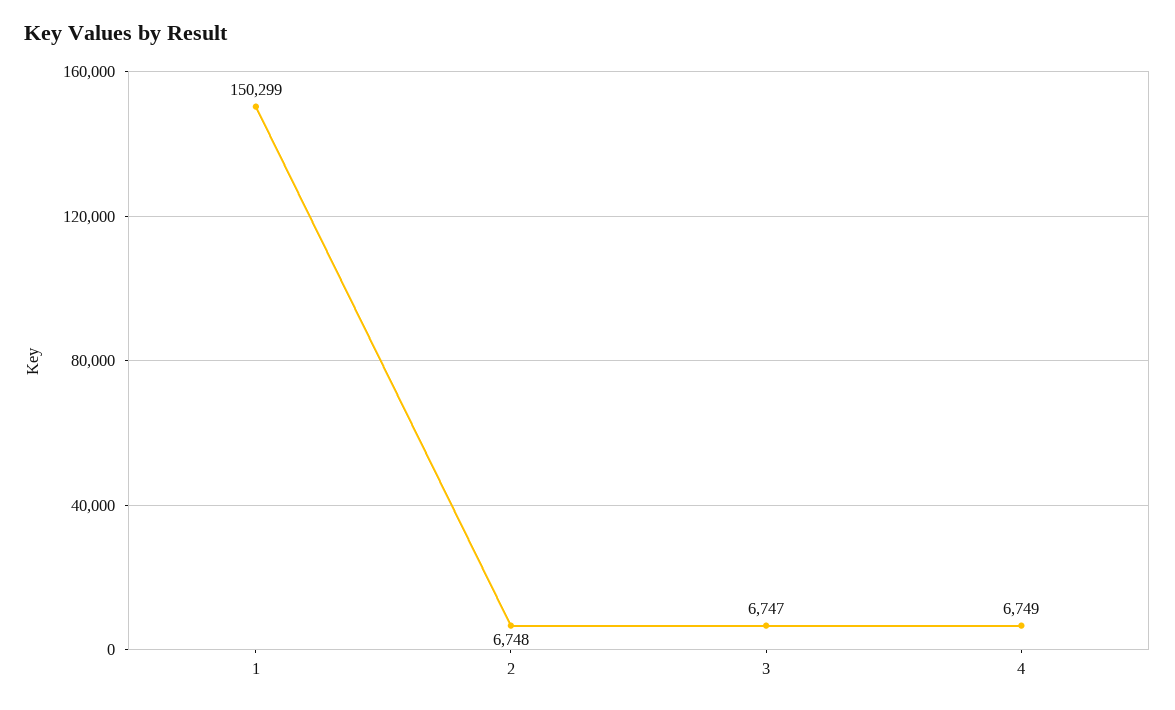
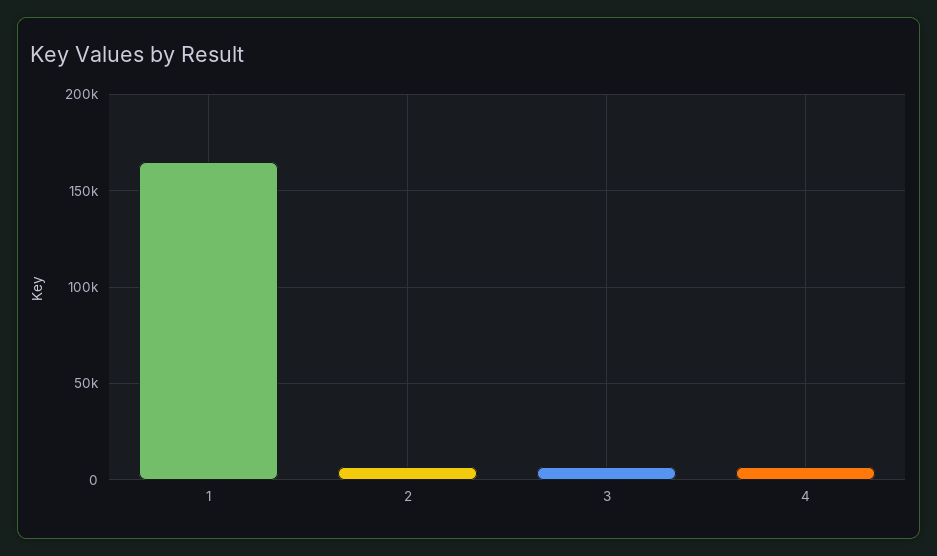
1: 150299 -> 165000

